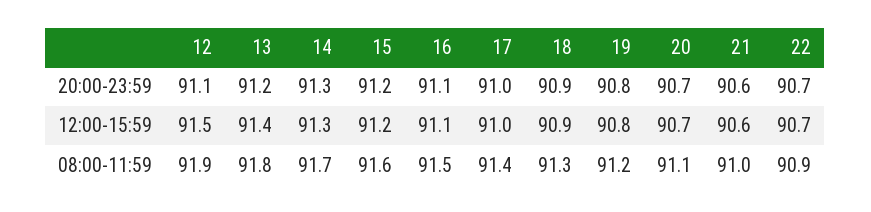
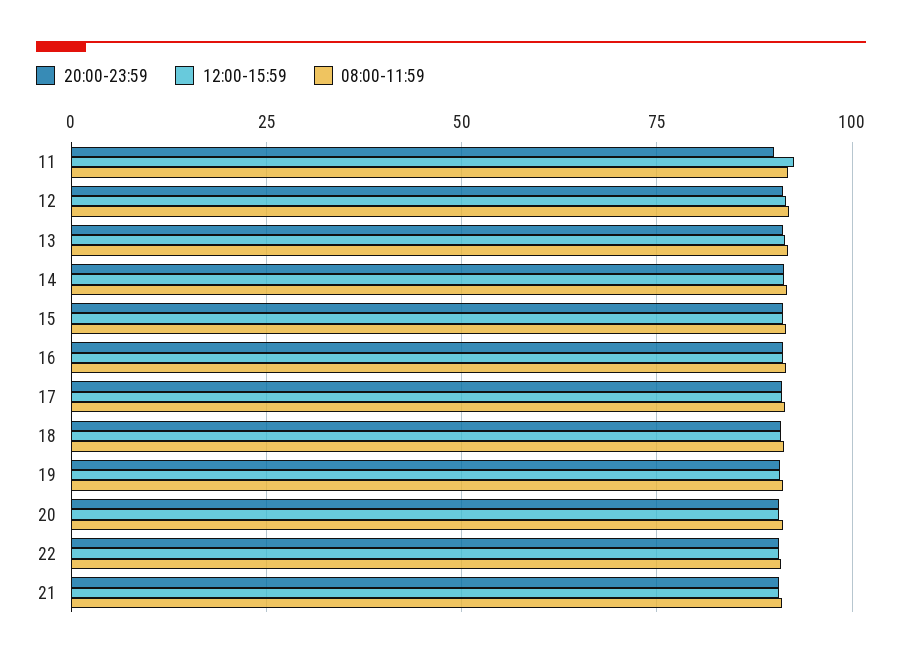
20:00-23:59, 11: none -> 90
12:00-15:59, 11: none -> 92.5
08:00-11:59, 11: none -> 92.5

